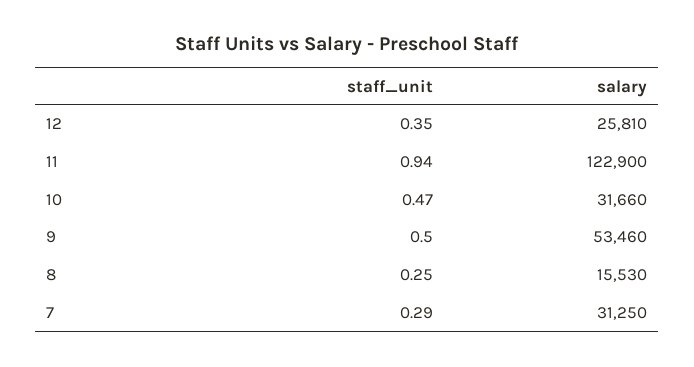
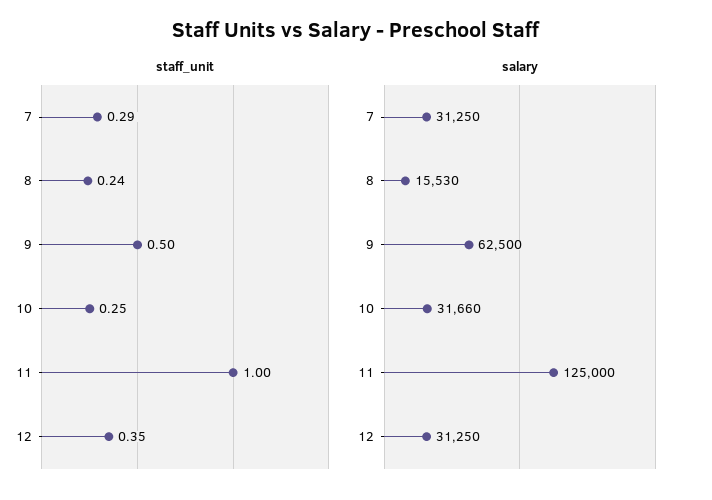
salary, 12: 25810 -> 31250
staff_unit, 11: 0.94 -> 1
salary, 11: 122900 -> 125000
staff_unit, 10: 0.47 -> 0.25
salary, 9: 53460 -> 62500
staff_unit, 8: 0.25 -> 0.24

